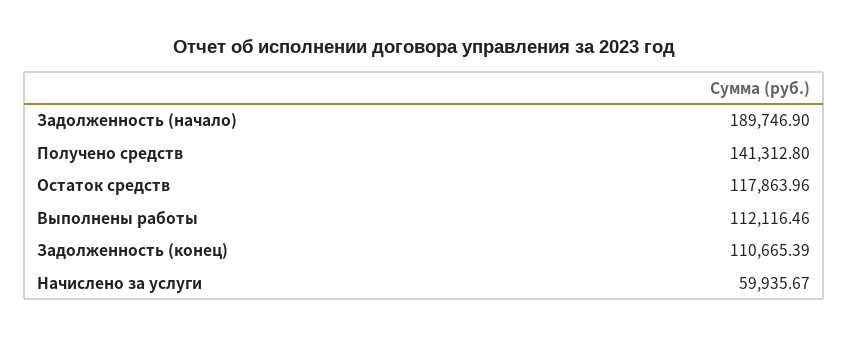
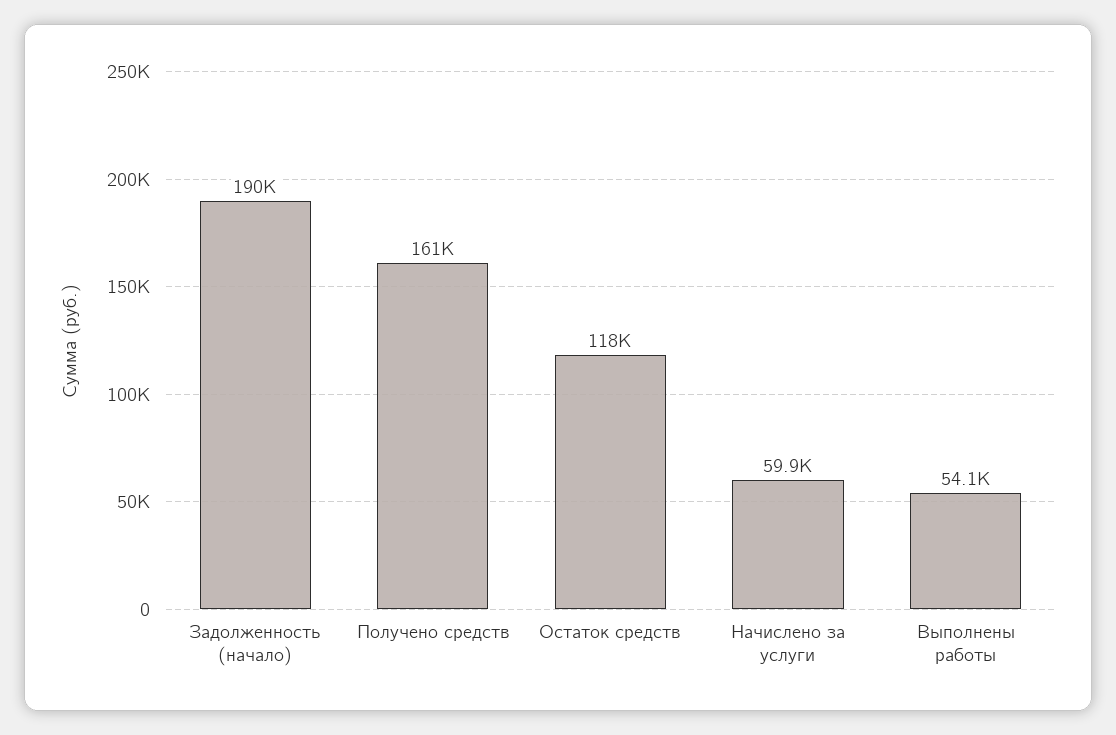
Получено средств: 141312.8 -> 161000
Выполнены работы: 112116.46 -> 54100
Задолженность (конец): 110665.39 -> none

